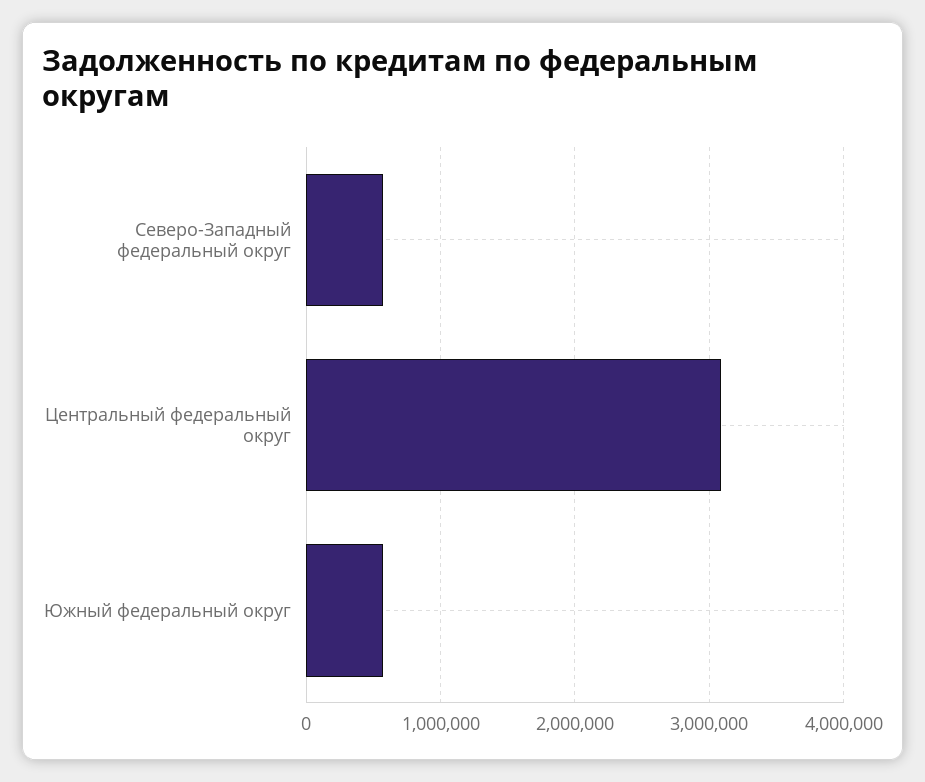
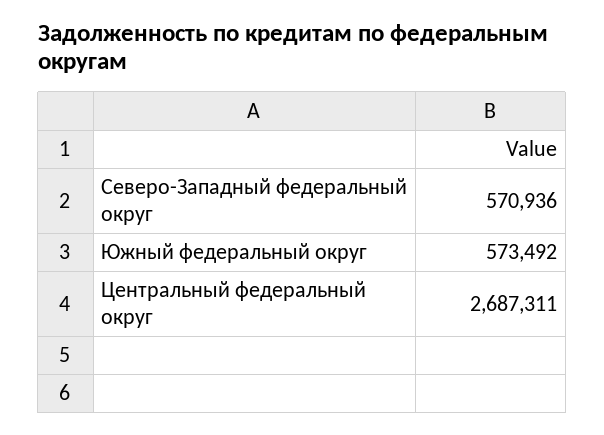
Центральный федеральный округ: 3100000 -> 2687311

